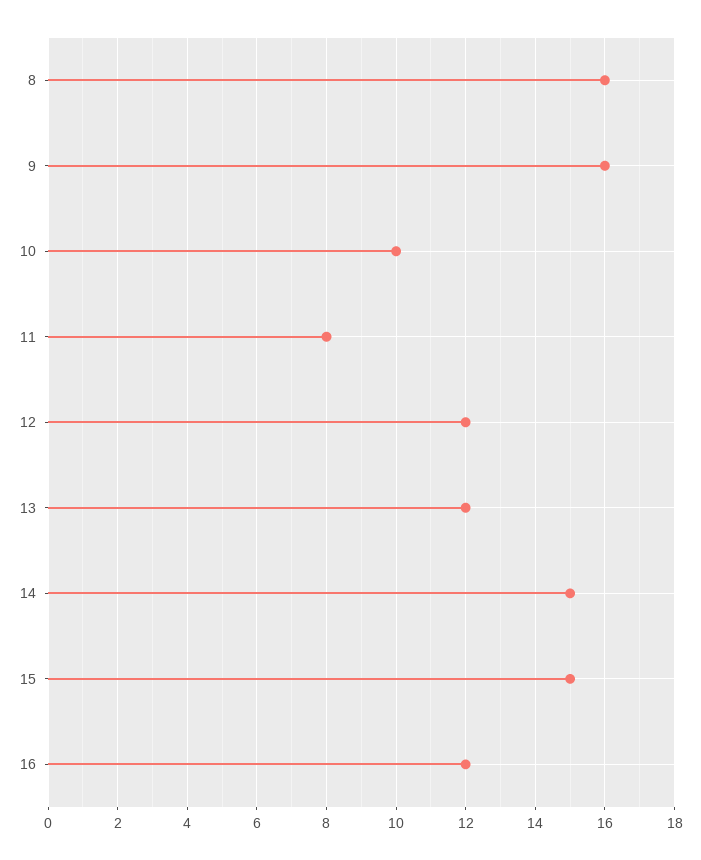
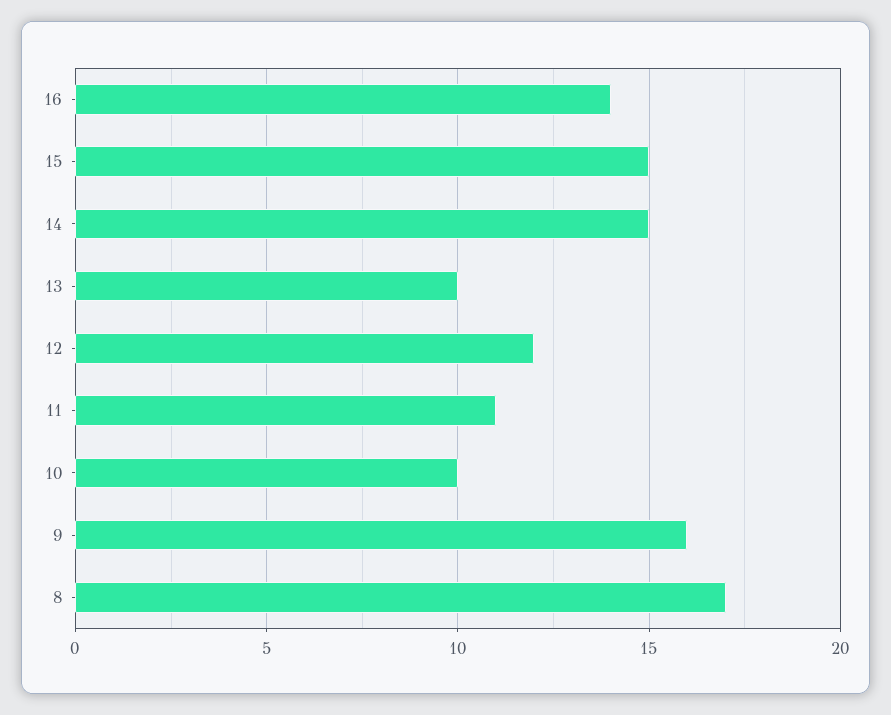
8: 16 -> 17
11: 8 -> 11
13: 12 -> 10
16: 12 -> 14

